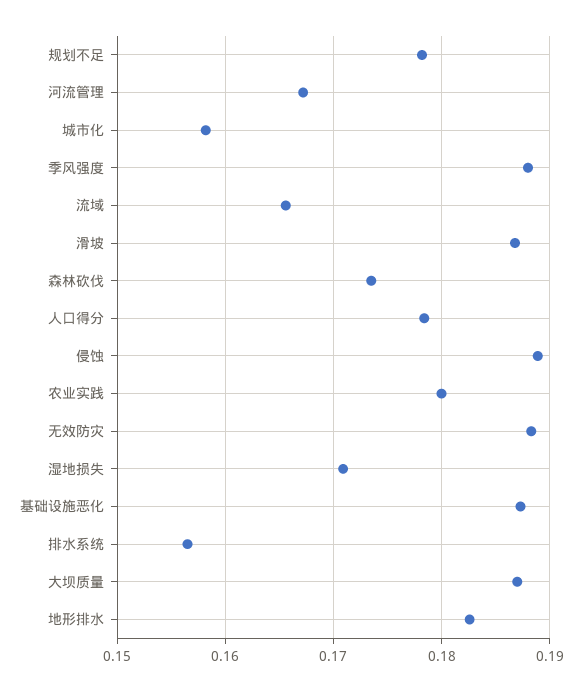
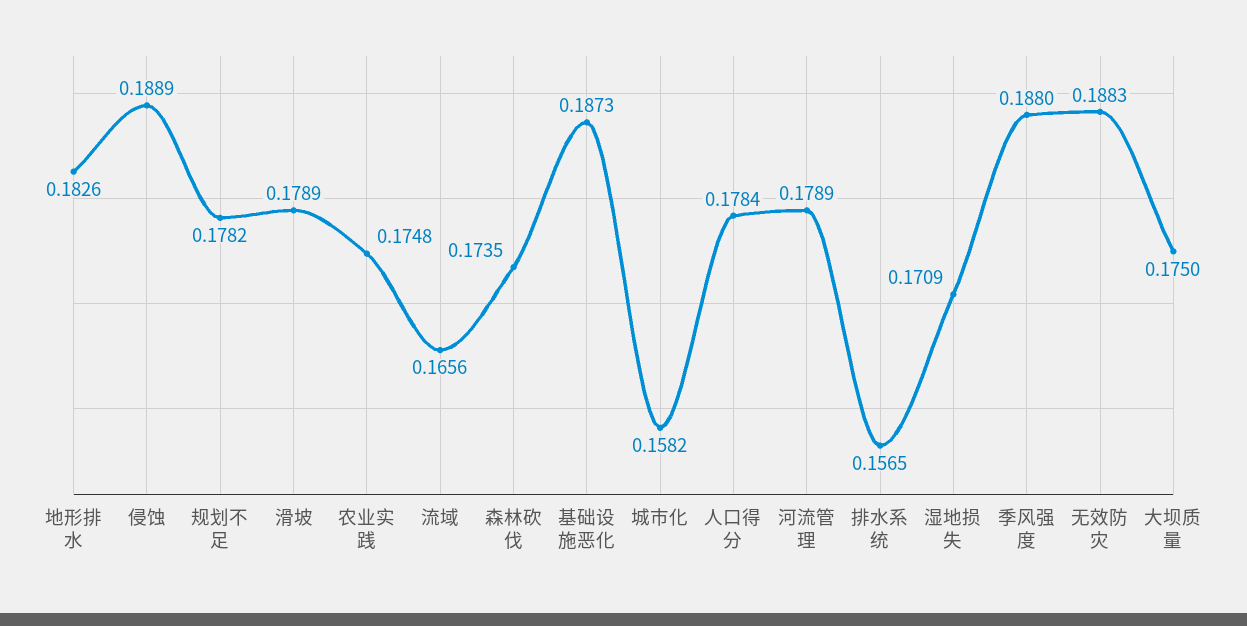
河流管理: 0.167 -> 0.1789
滑坡: 0.187 -> 0.1789
农业实践: 0.18 -> 0.1748
大坝质量: 0.187 -> 0.175

